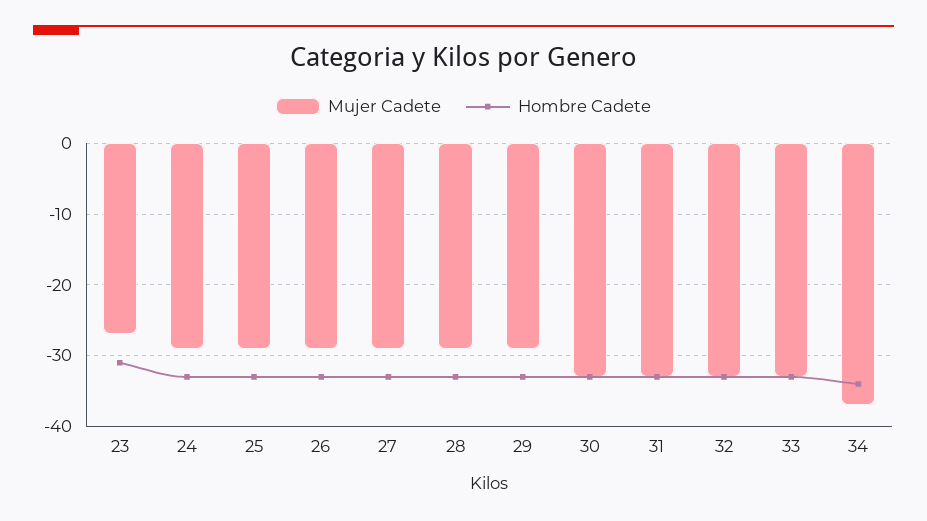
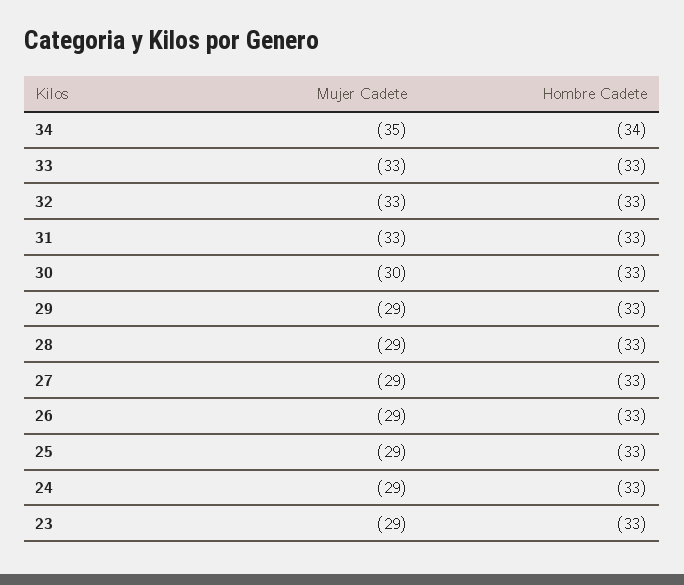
Mujer Cadete, 23: -27 -> -29
Hombre Cadete, 23: -31 -> -33
Mujer Cadete, 30: -33 -> -30
Mujer Cadete, 34: -37 -> -35

